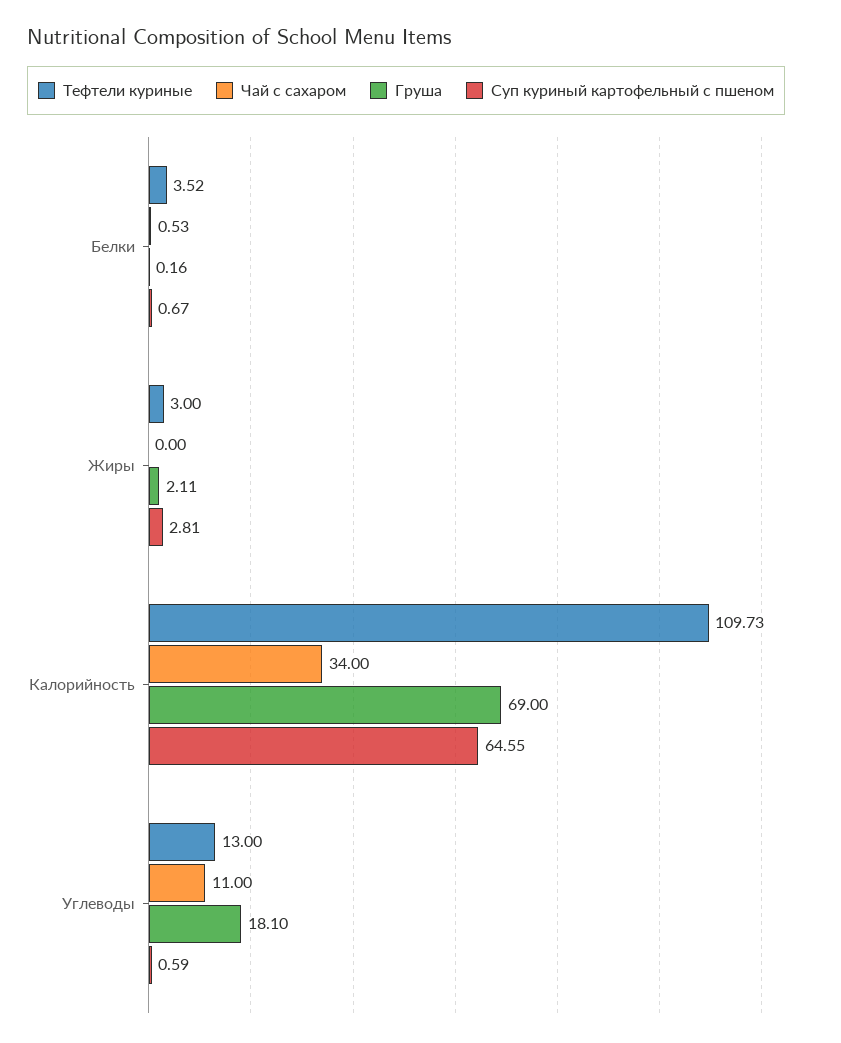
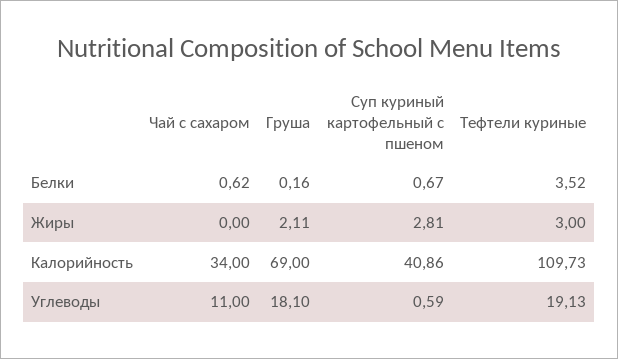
Чай с сахаром, Белки: 0.53 -> 0.62
Суп куриный картофельный с пшеном, Калорийность: 64.55 -> 40.86
Тефтели куриные, Углеводы: 13 -> 19.13

